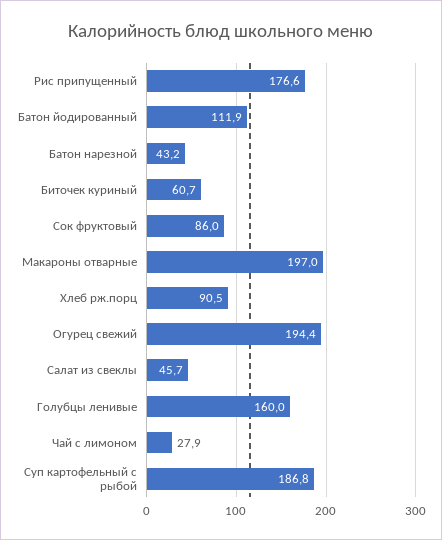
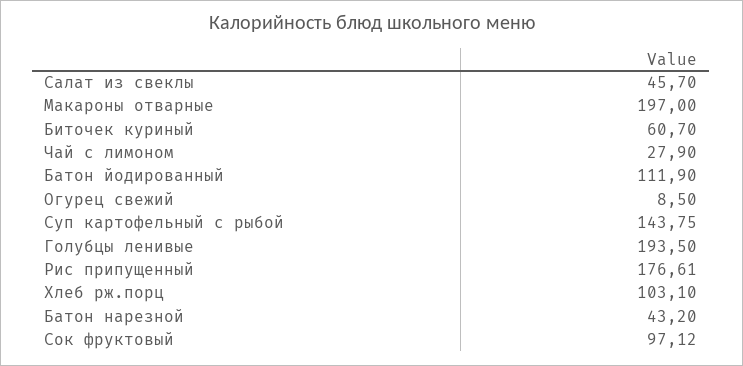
Рис припущенный: 176.6 -> 176.61
Сок фруктовый: 86 -> 97.12
Хлеб рж.порц: 90.5 -> 103.1
Огурец свежий: 194.4 -> 8.5
Голубцы ленивые: 160 -> 193.5
Суп картофельный с рыбой: 186.8 -> 143.75

